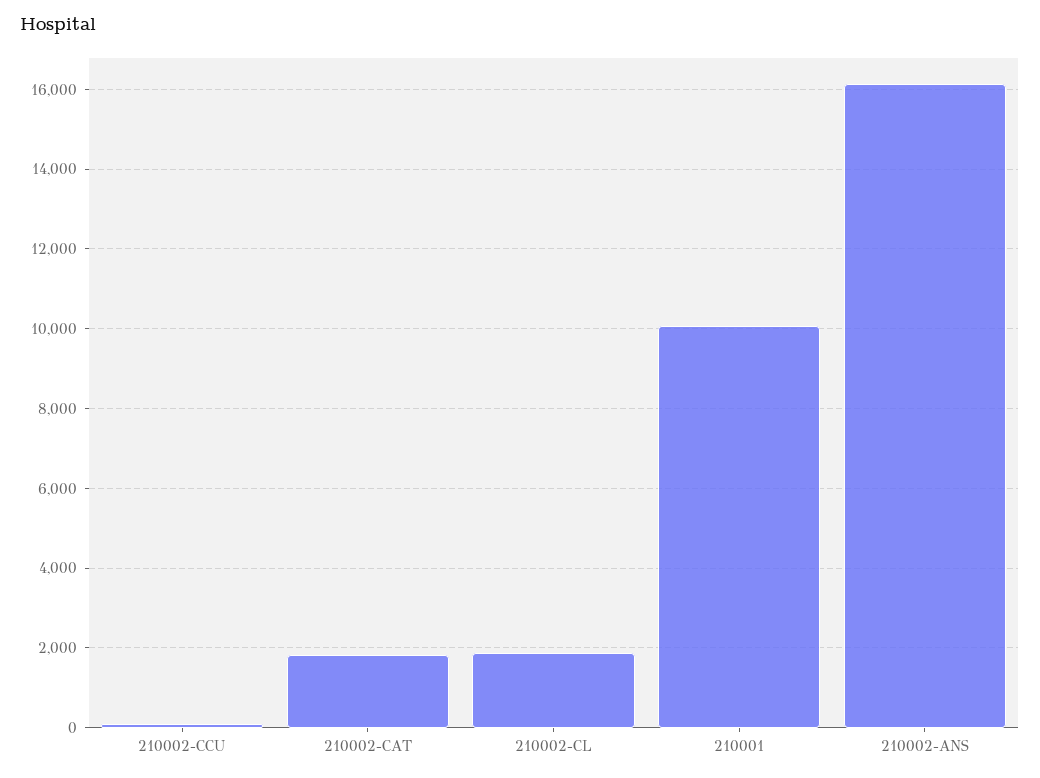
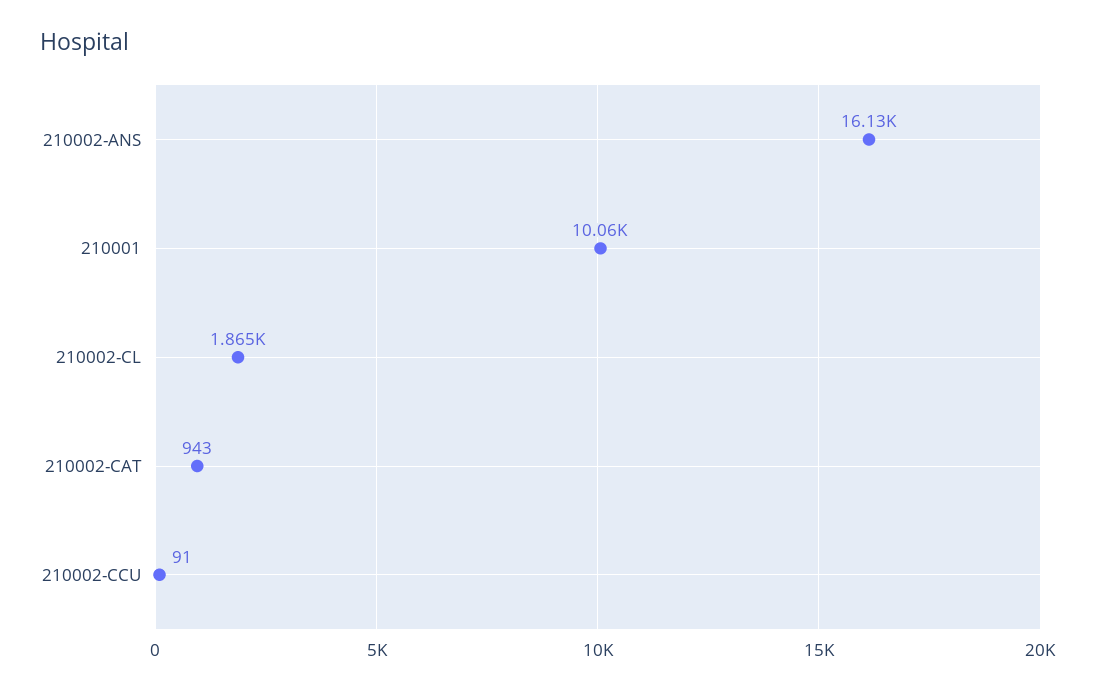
210002-CAT: 1800 -> 943

